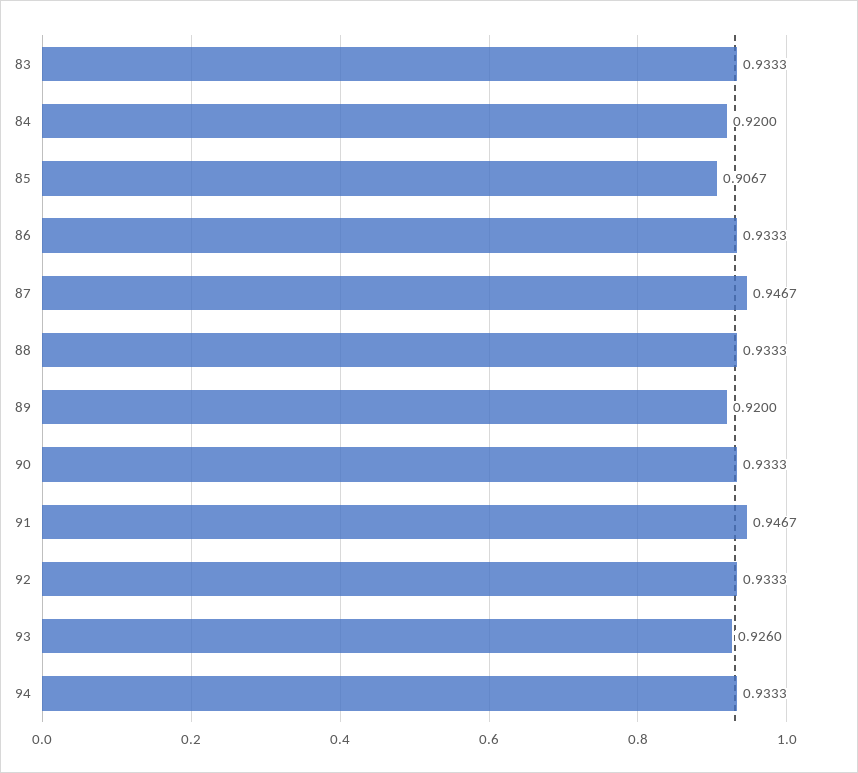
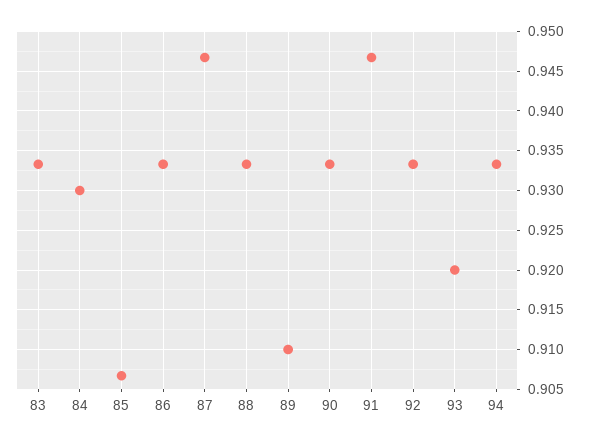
84: 0.92 -> 0.93
89: 0.92 -> 0.91
93: 0.926 -> 0.92

